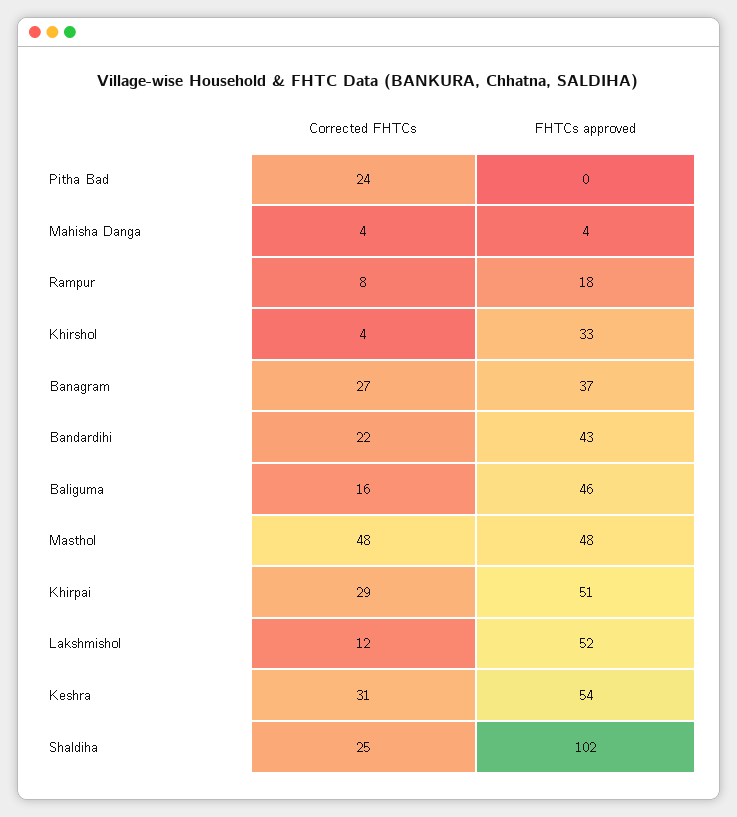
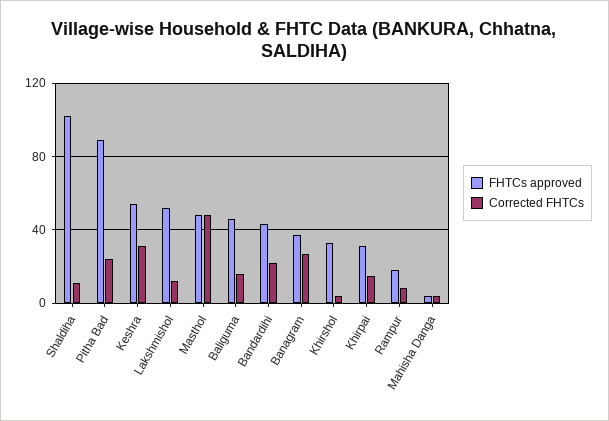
FHTCs approved, Pitha Bad: 0 -> 90
Corrected FHTCs, Khirpai: 29 -> 15
FHTCs approved, Khirpai: 51 -> 30
Corrected FHTCs, Shaldiha: 25 -> 10

